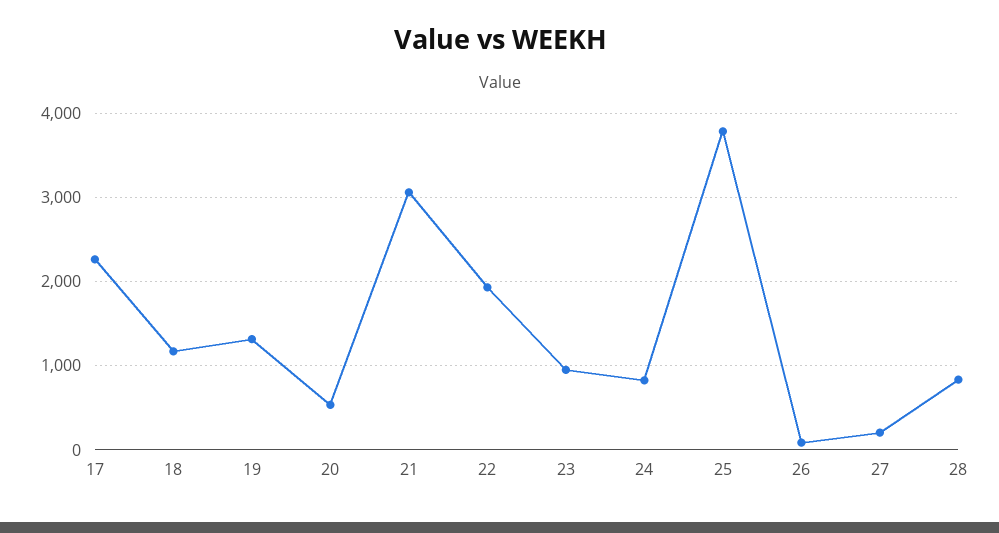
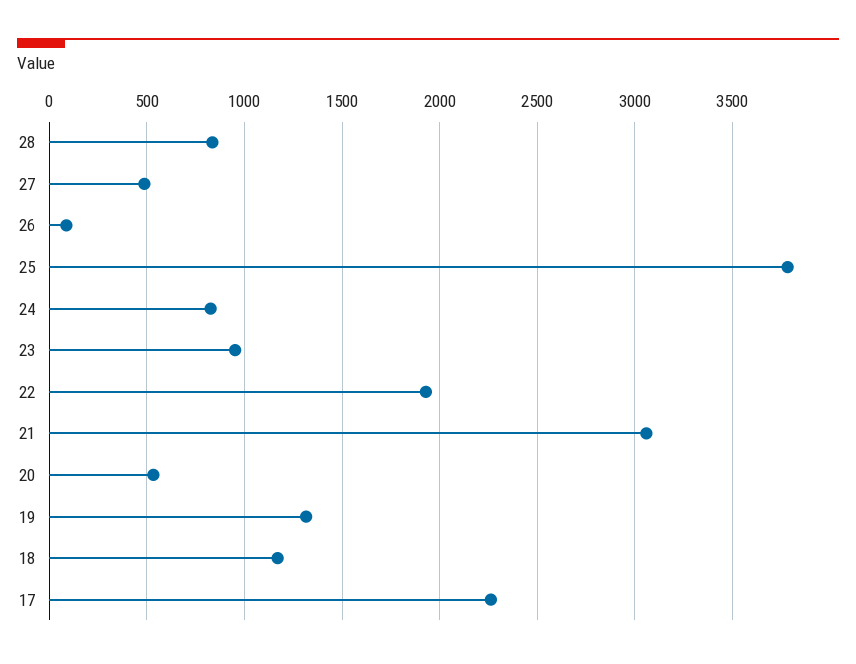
27: 200 -> 500

